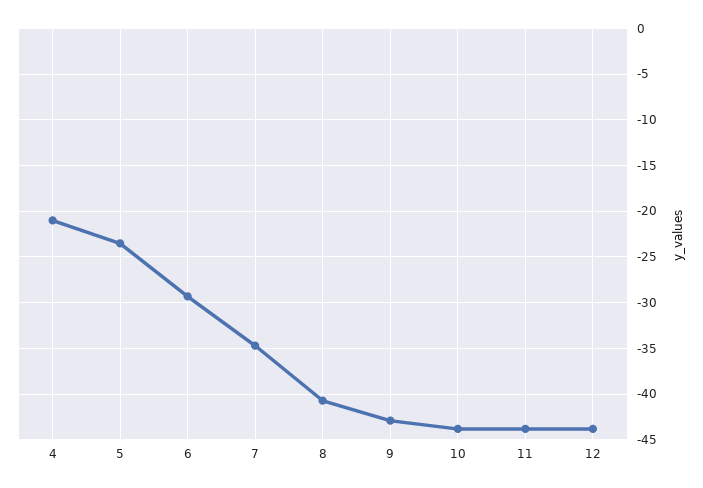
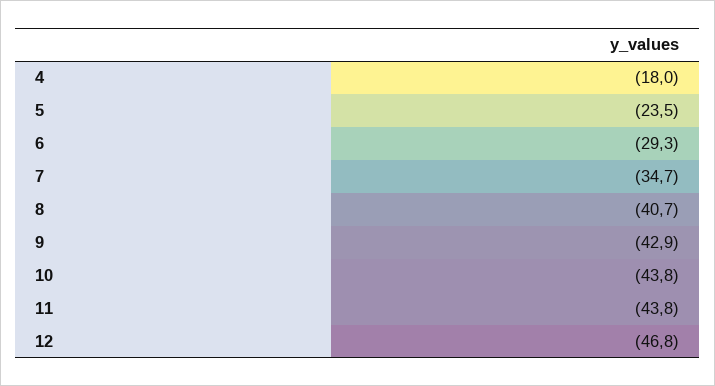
4: -21 -> -18
12: -44 -> -46.8

